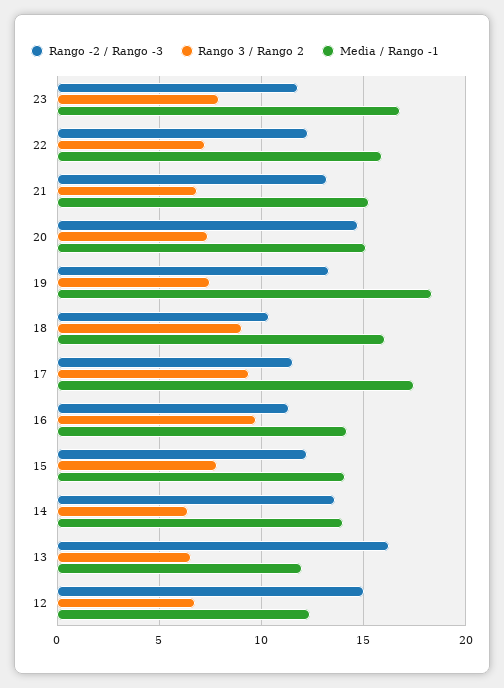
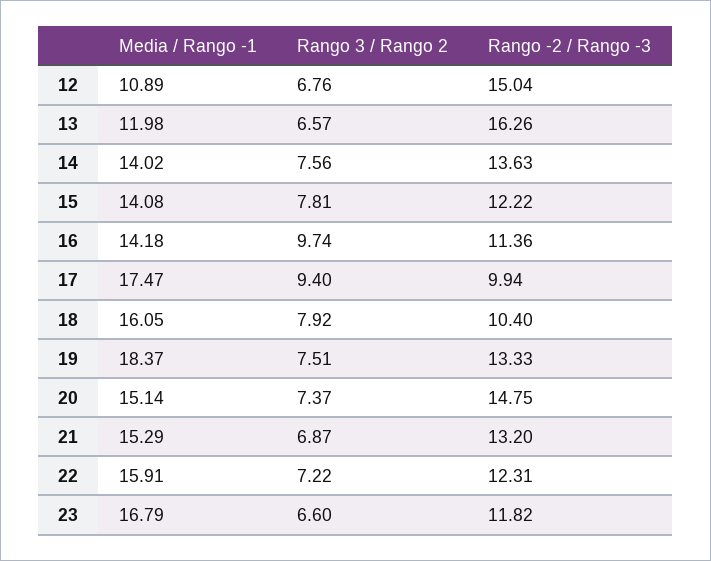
Rango 3 / Rango 2, 23: 8 -> 6.6
Rango 3 / Rango 2, 18: 9 -> 7.92
Rango -2 / Rango -3, 17: 11.5 -> 9.94
Rango 3 / Rango 2, 14: 6.5 -> 7.56
Media / Rango -1, 12: 12.5 -> 10.89

